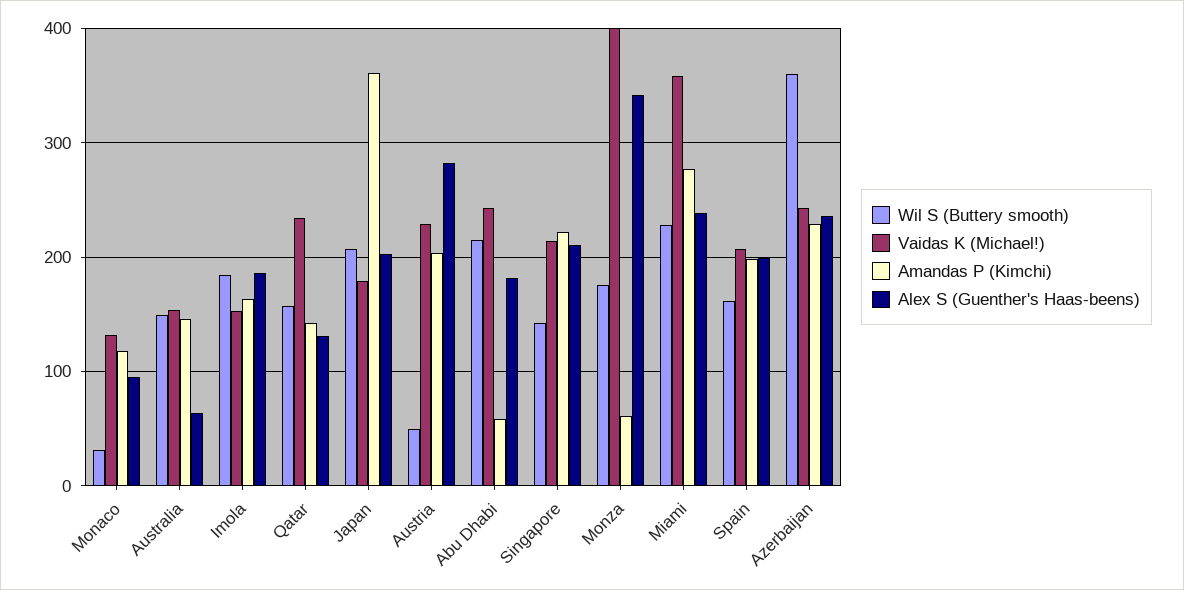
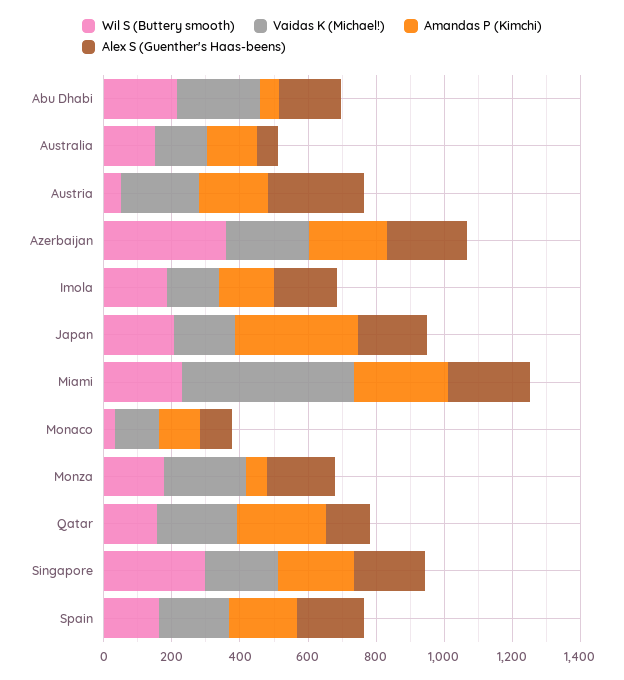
Amandas P (Kimchi), Qatar: 140 -> 250
Wil S (Buttery smooth), Singapore: 140 -> 300
Vaidas K (Michael!), Monza: 400 -> 250
Alex S (Guenther's Haas-beens), Monza: 340 -> 200
Vaidas K (Michael!), Miami: 360 -> 500

